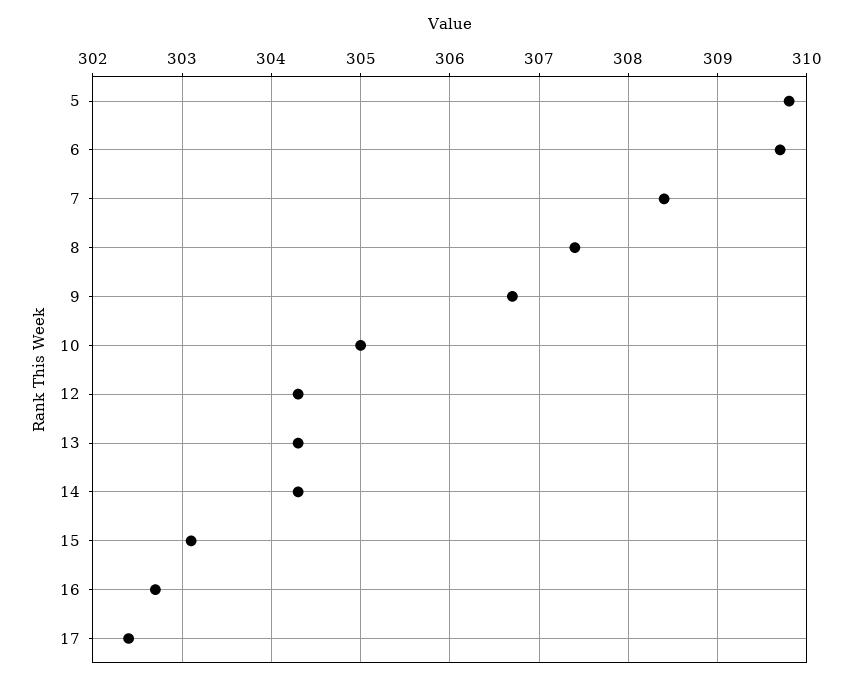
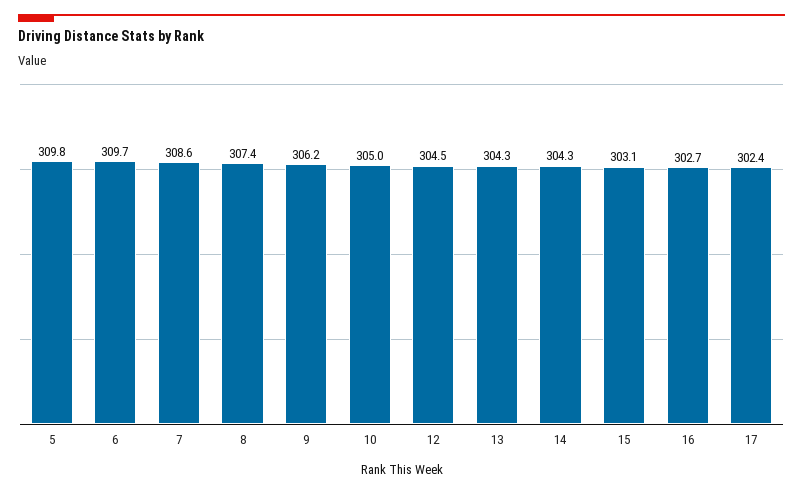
7: 308.4 -> 308.6
9: 306.7 -> 306.2
12: 304.3 -> 304.5

